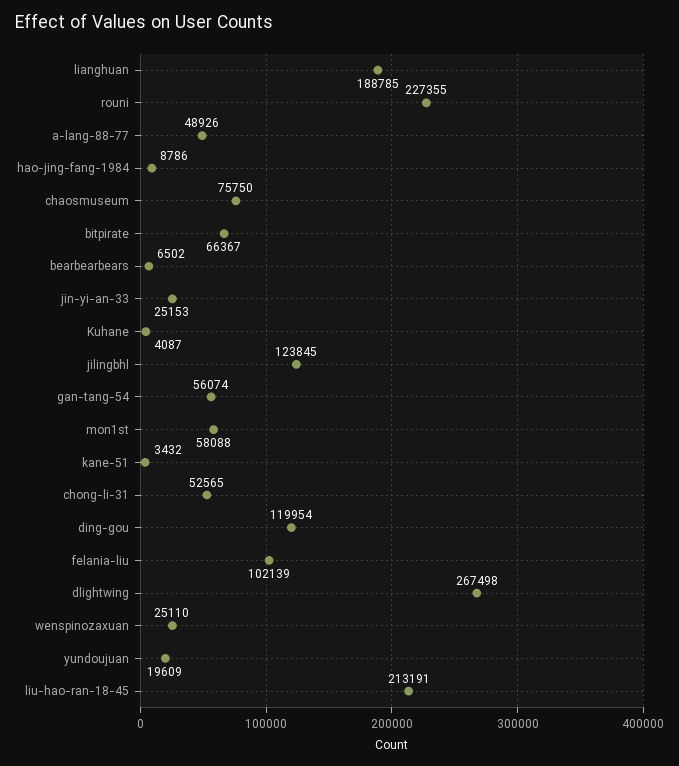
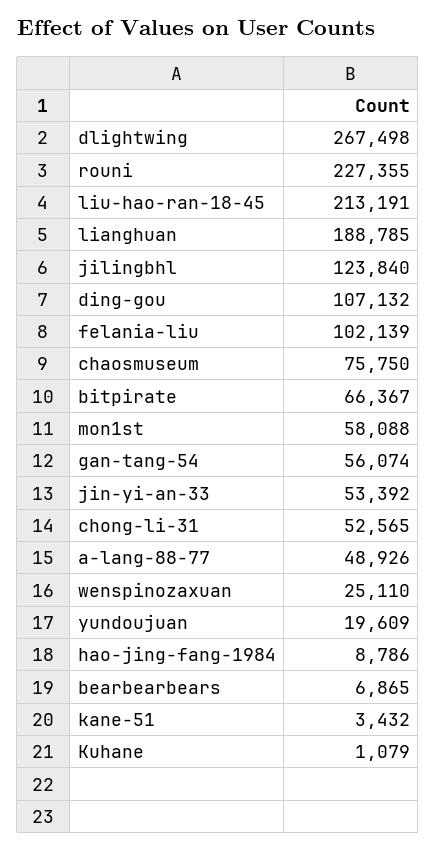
bearbearbears: 6502 -> 6865
jin-yi-an-33: 25153 -> 53392
Kuhane: 4087 -> 1079
jilingbhl: 123845 -> 123840
ding-gou: 119954 -> 107132

